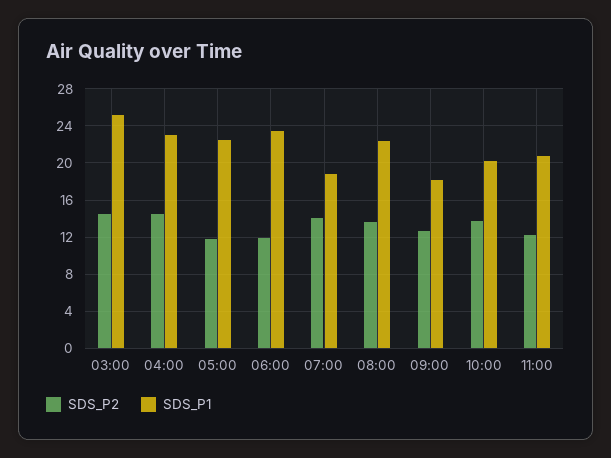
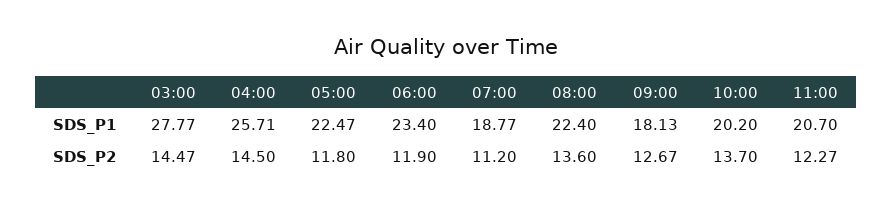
SDS_P1, 03:00: 25 -> 27.77
SDS_P1, 04:00: 23 -> 25.71
SDS_P2, 07:00: 14 -> 11.2

